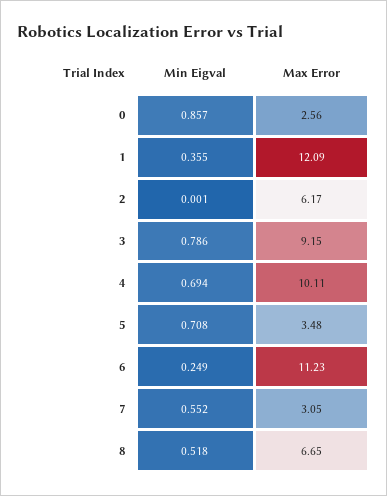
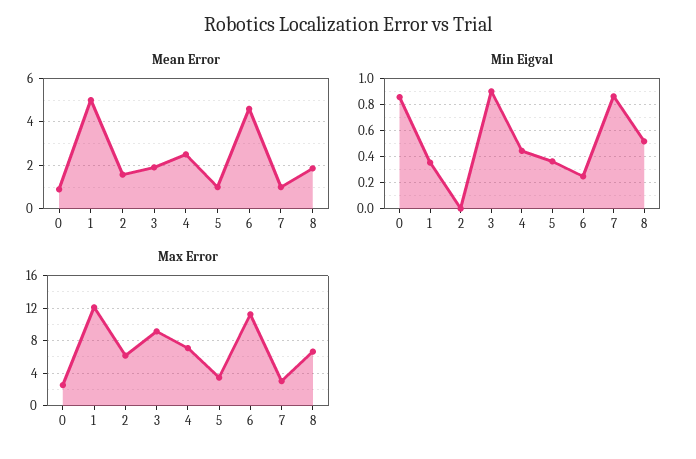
Min Eigval, 3: 0.786 -> 0.9
Min Eigval, 4: 0.694 -> 0.45
Max Error, 4: 10.11 -> 7
Min Eigval, 5: 0.708 -> 0.35
Min Eigval, 7: 0.552 -> 0.85
Mean Error, 0: none -> 1
Mean Error, 1: none -> 5
Mean Error, 2: none -> 1.5
Mean Error, 3: none -> 2
Mean Error, 4: none -> 2.5
Mean Error, 5: none -> 1
Mean Error, 6: none -> 4.5
Mean Error, 7: none -> 1
Mean Error, 8: none -> 2

